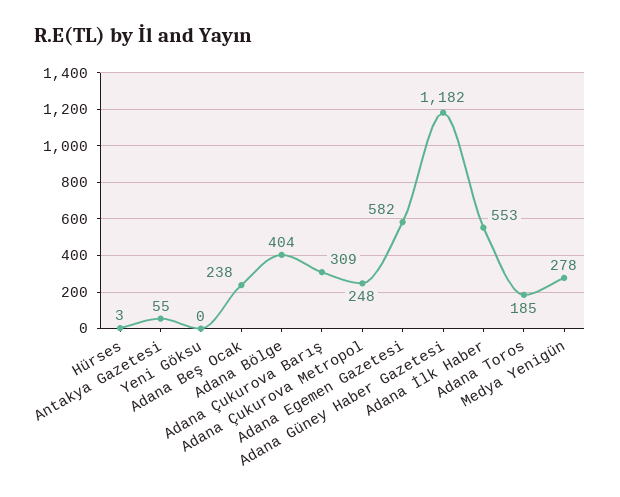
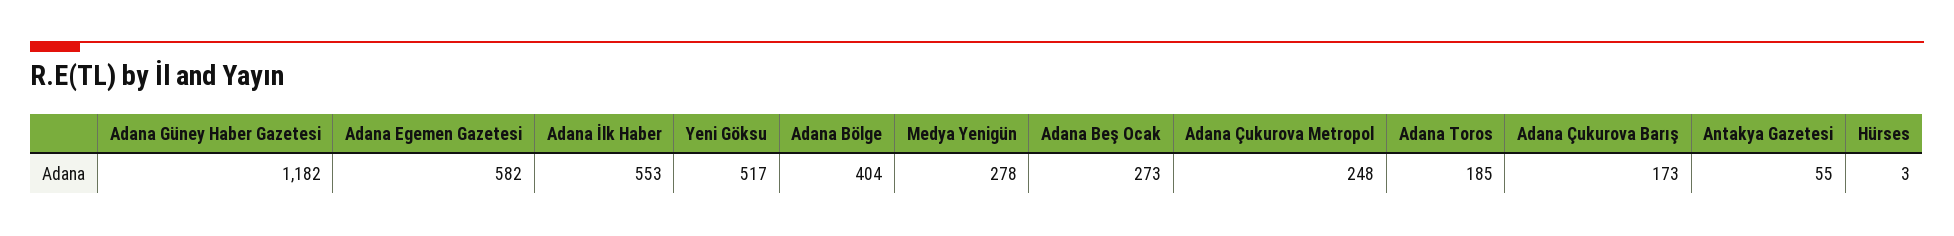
Yeni Göksu: 0 -> 517
Adana Beş Ocak: 238 -> 273
Adana Çukurova Barış: 309 -> 173

